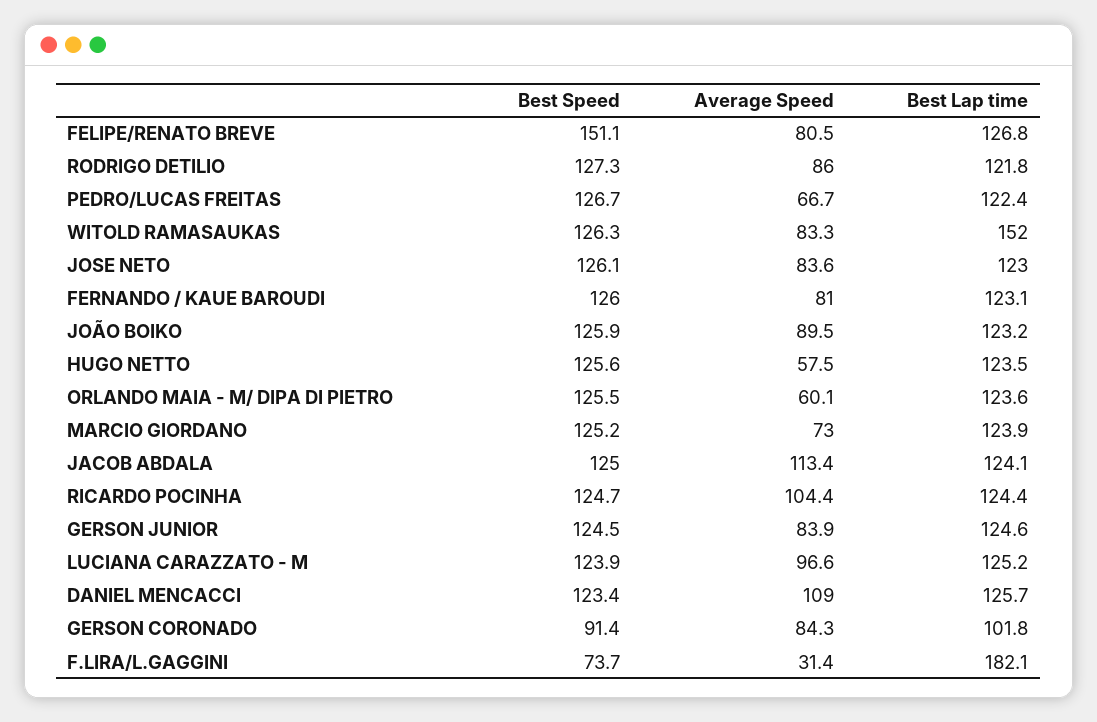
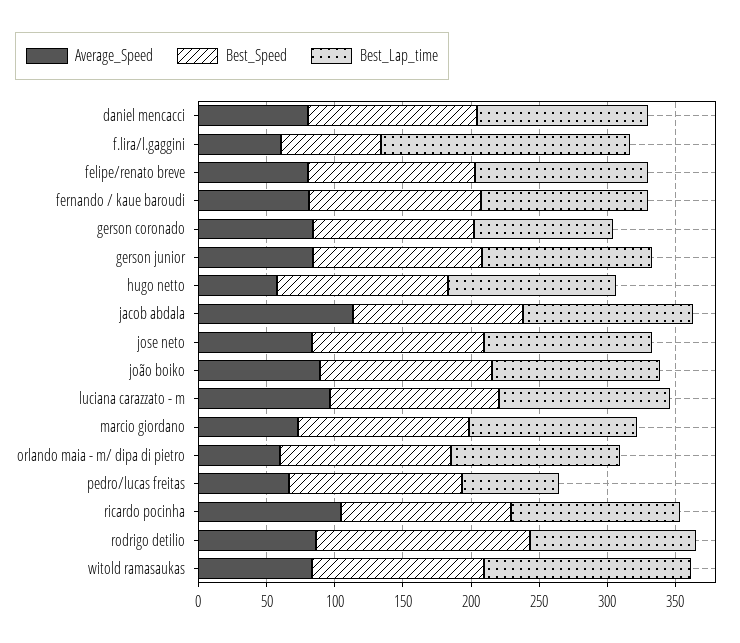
Best Speed, FELIPE/RENATO BREVE: 151.1 -> 120
Best Speed, RODRIGO DETILIO: 127.3 -> 160
Best Lap time, PEDRO/LUCAS FREITAS: 122.4 -> 70
Average Speed, DANIEL MENCACCI: 109 -> 80
Best Speed, GERSON CORONADO: 91.4 -> 120
Average Speed, F.LIRA/L.GAGGINI: 31.4 -> 60

